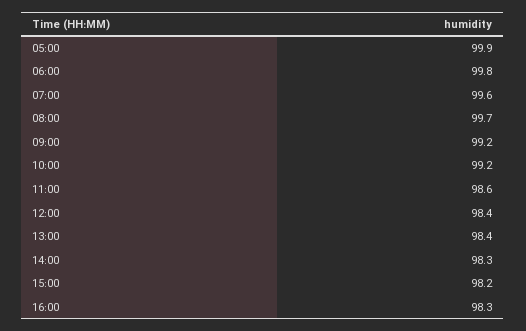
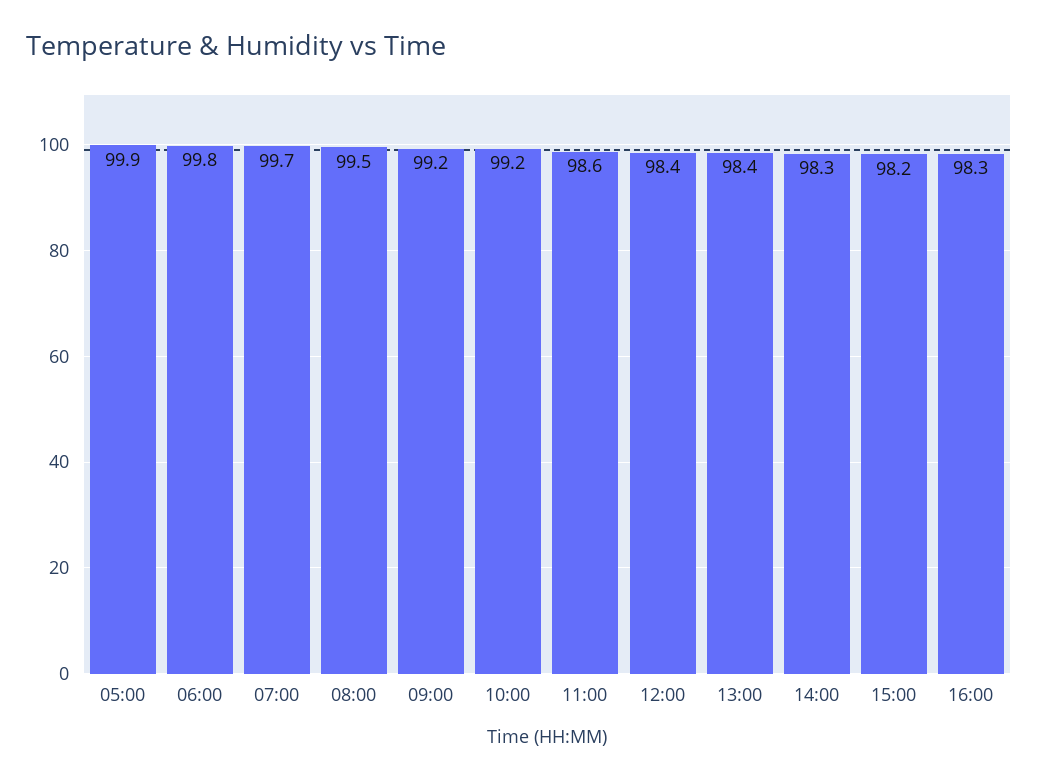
07:00: 99.6 -> 99.7
08:00: 99.7 -> 99.5

